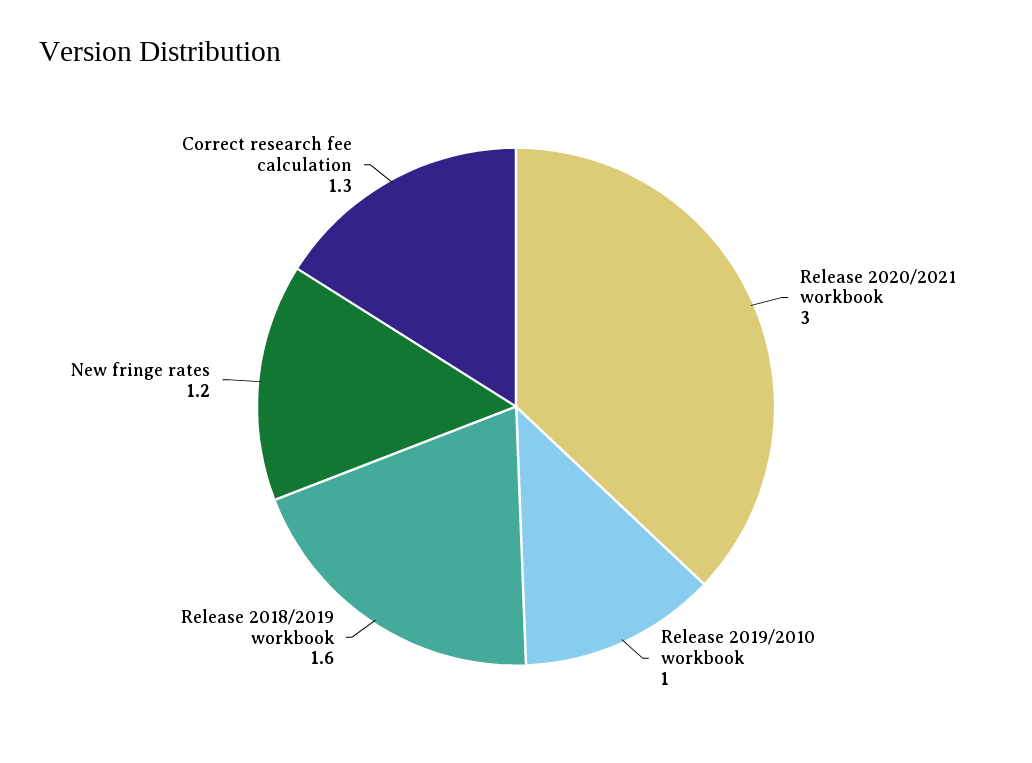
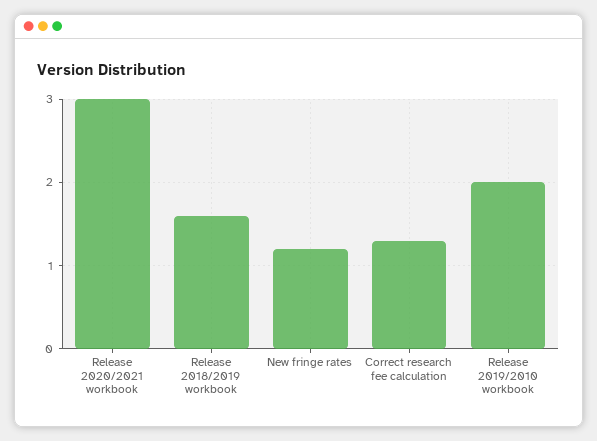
Release 2019/2010 workbook: 1 -> 2

